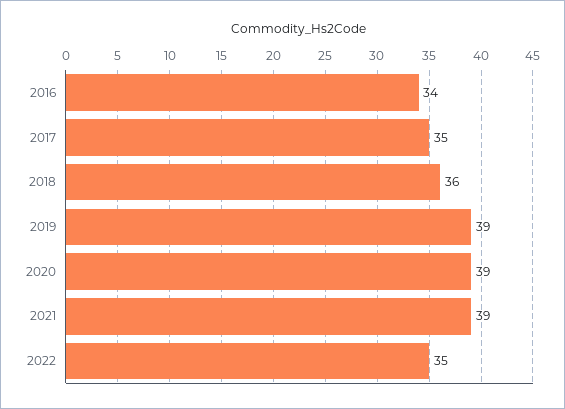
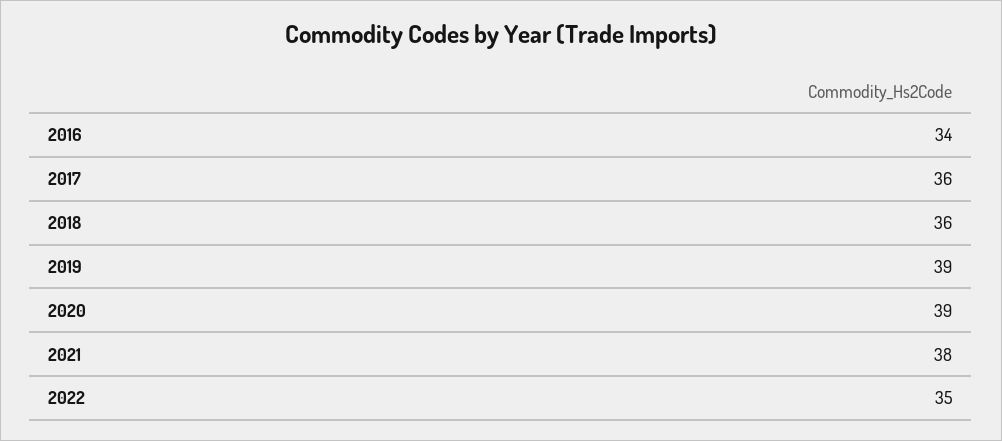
2017: 35 -> 36
2021: 39 -> 38

